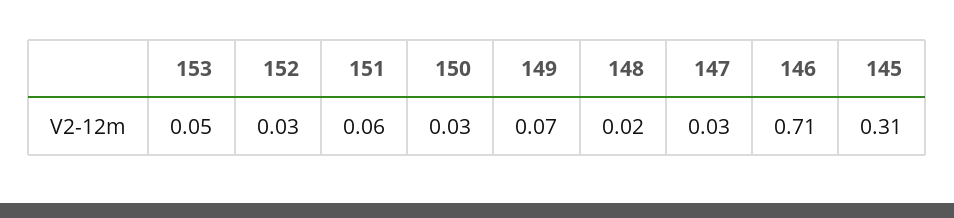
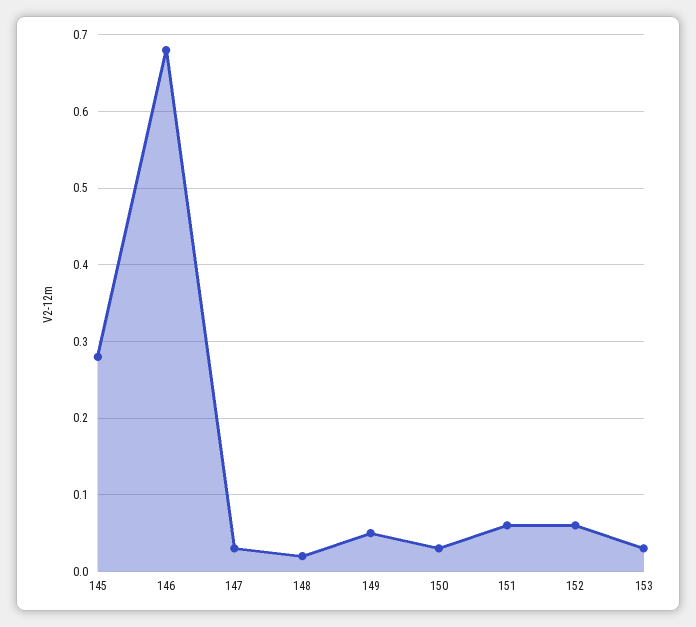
153: 0.05 -> 0.03
152: 0.03 -> 0.06
149: 0.07 -> 0.05
146: 0.71 -> 0.68
145: 0.31 -> 0.28

